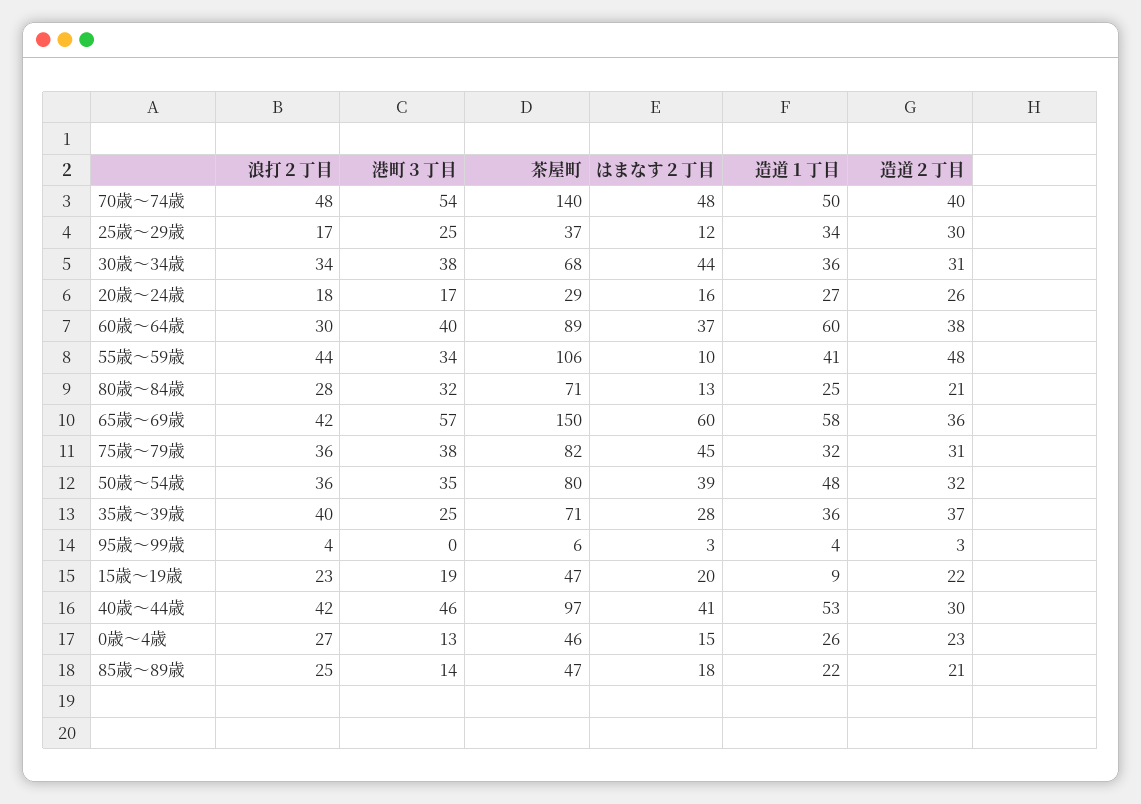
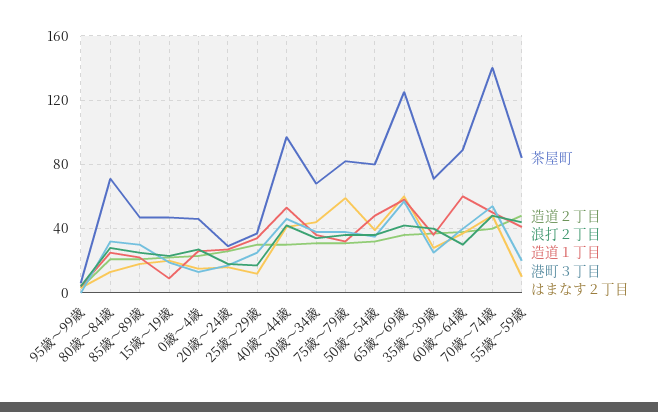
港町３丁目, 55歳～59歳: 34 -> 20
茶屋町, 55歳～59歳: 106 -> 85
茶屋町, 65歳～69歳: 150 -> 125
はまなす２丁目, 75歳～79歳: 45 -> 60
港町３丁目, 85歳～89歳: 14 -> 30

